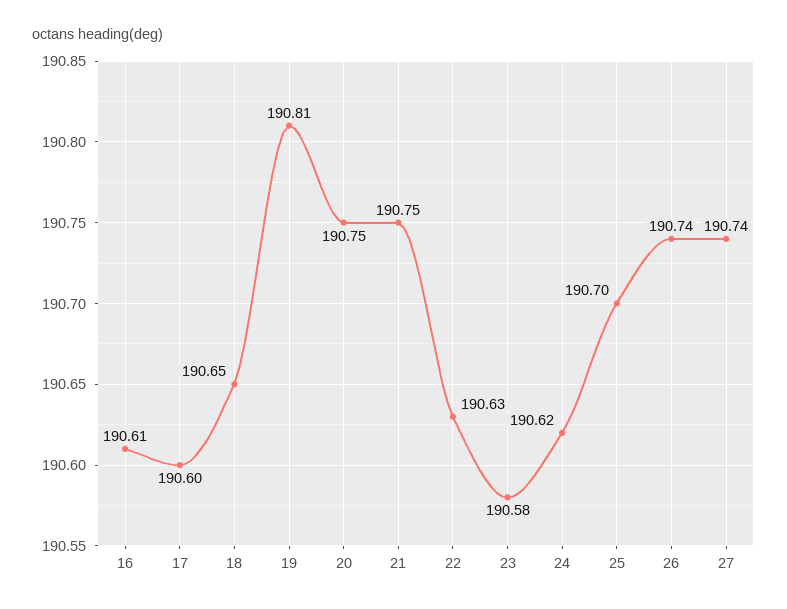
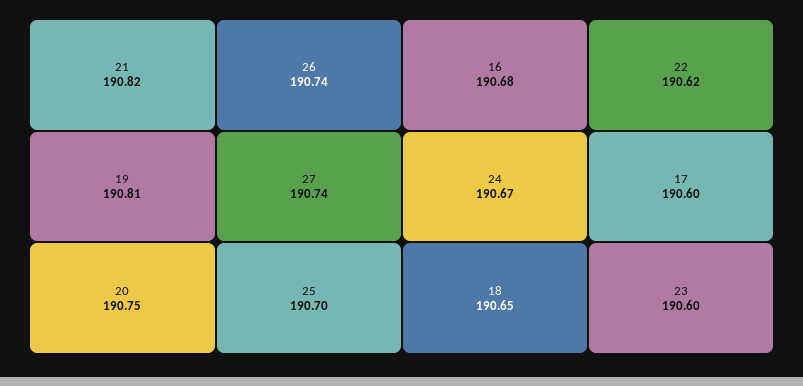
16: 190.61 -> 190.68
21: 190.75 -> 190.82
22: 190.63 -> 190.62
23: 190.58 -> 190.6
24: 190.62 -> 190.67

